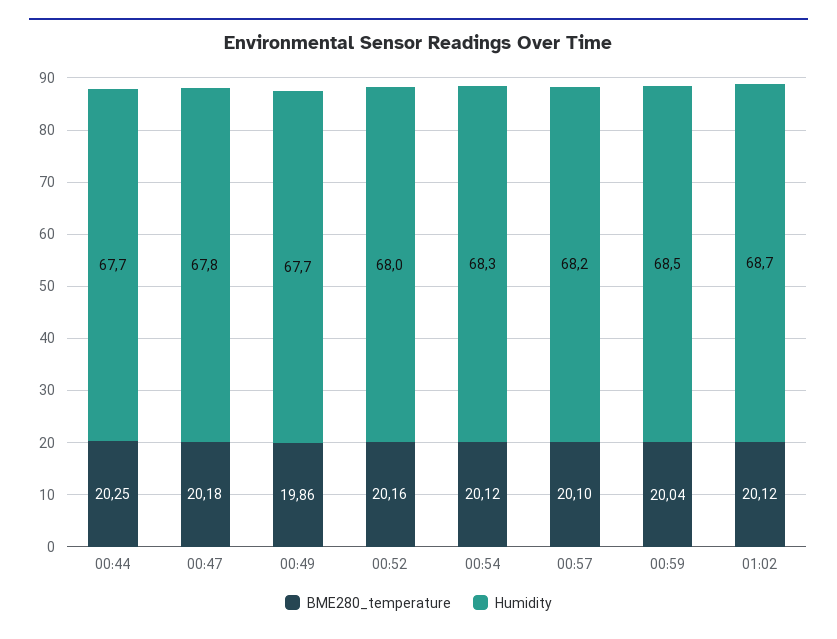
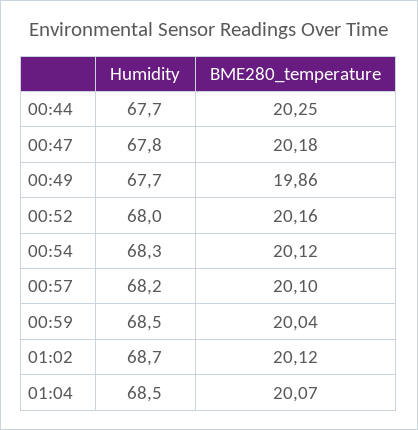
Humidity, 01:04: none -> 68.5
BME280_temperature, 01:04: none -> 20.07

